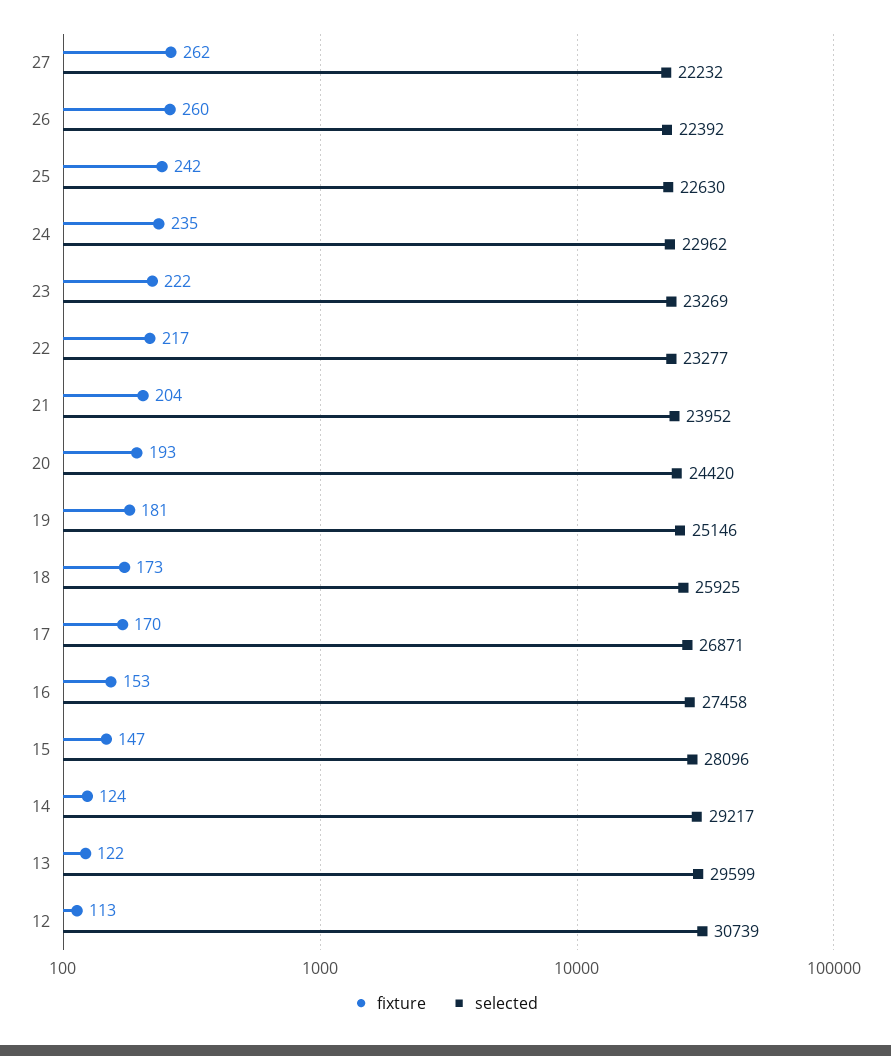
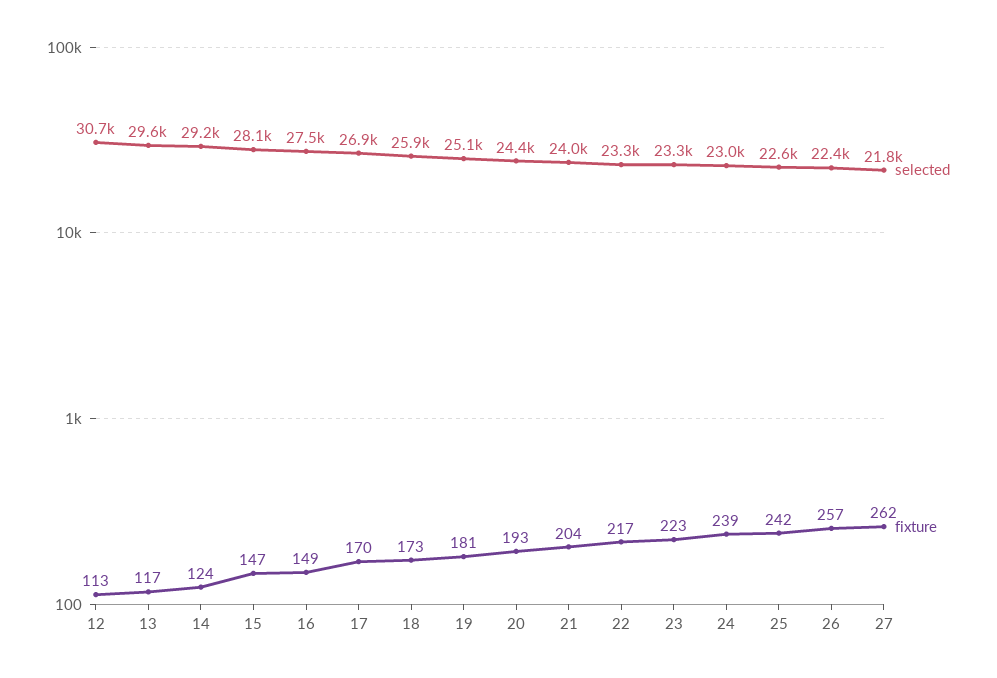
selected, 27: 22232 -> 21800
fixture, 26: 260 -> 257
fixture, 24: 235 -> 239
fixture, 23: 222 -> 223
fixture, 16: 153 -> 149
fixture, 13: 122 -> 117

